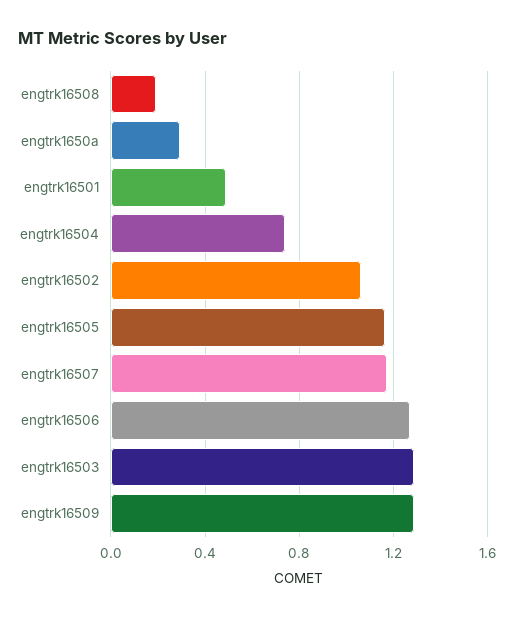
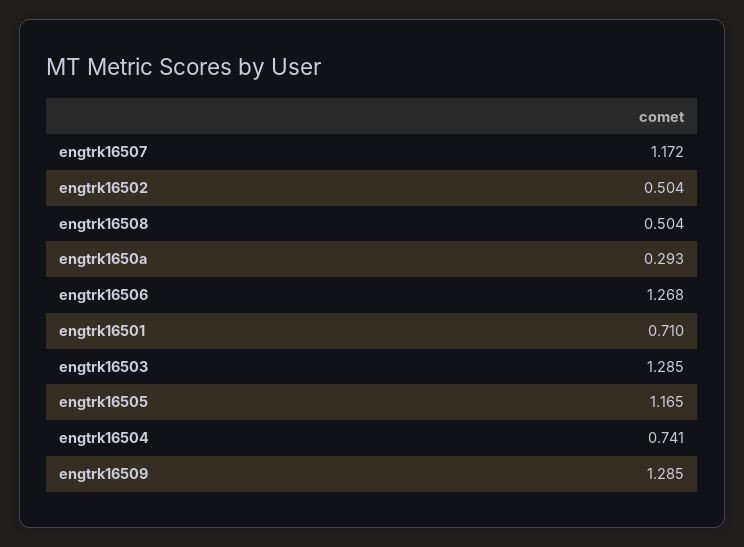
engtrk16508: 0.2 -> 0.504
engtrk16501: 0.5 -> 0.71
engtrk16502: 1.05 -> 0.504

